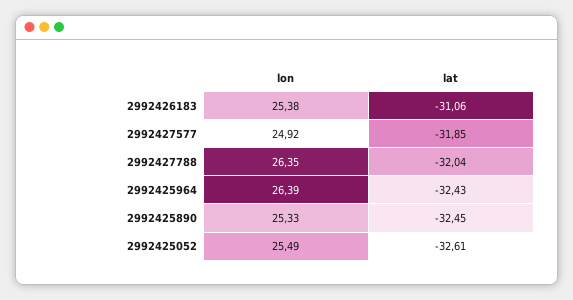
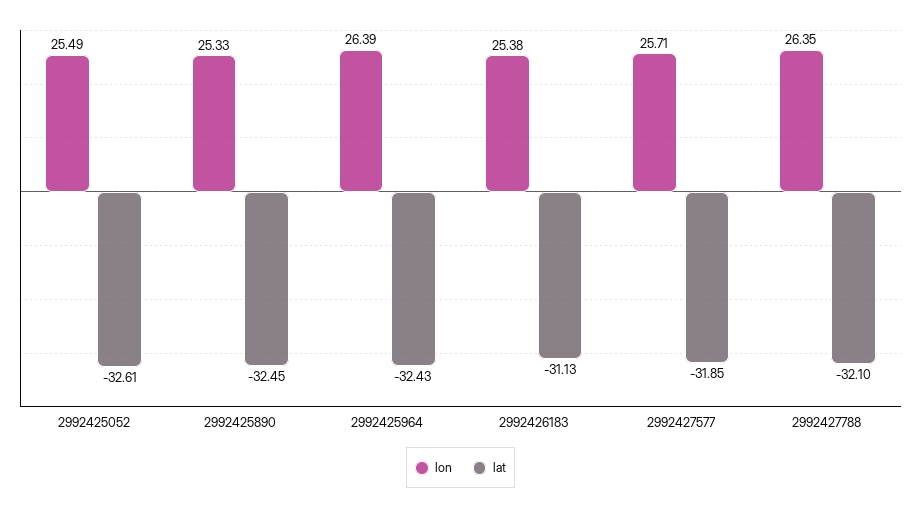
lat, 2992426183: -31.06 -> -31.13
lon, 2992427577: 24.92 -> 25.71
lat, 2992427788: -32.04 -> -32.1

